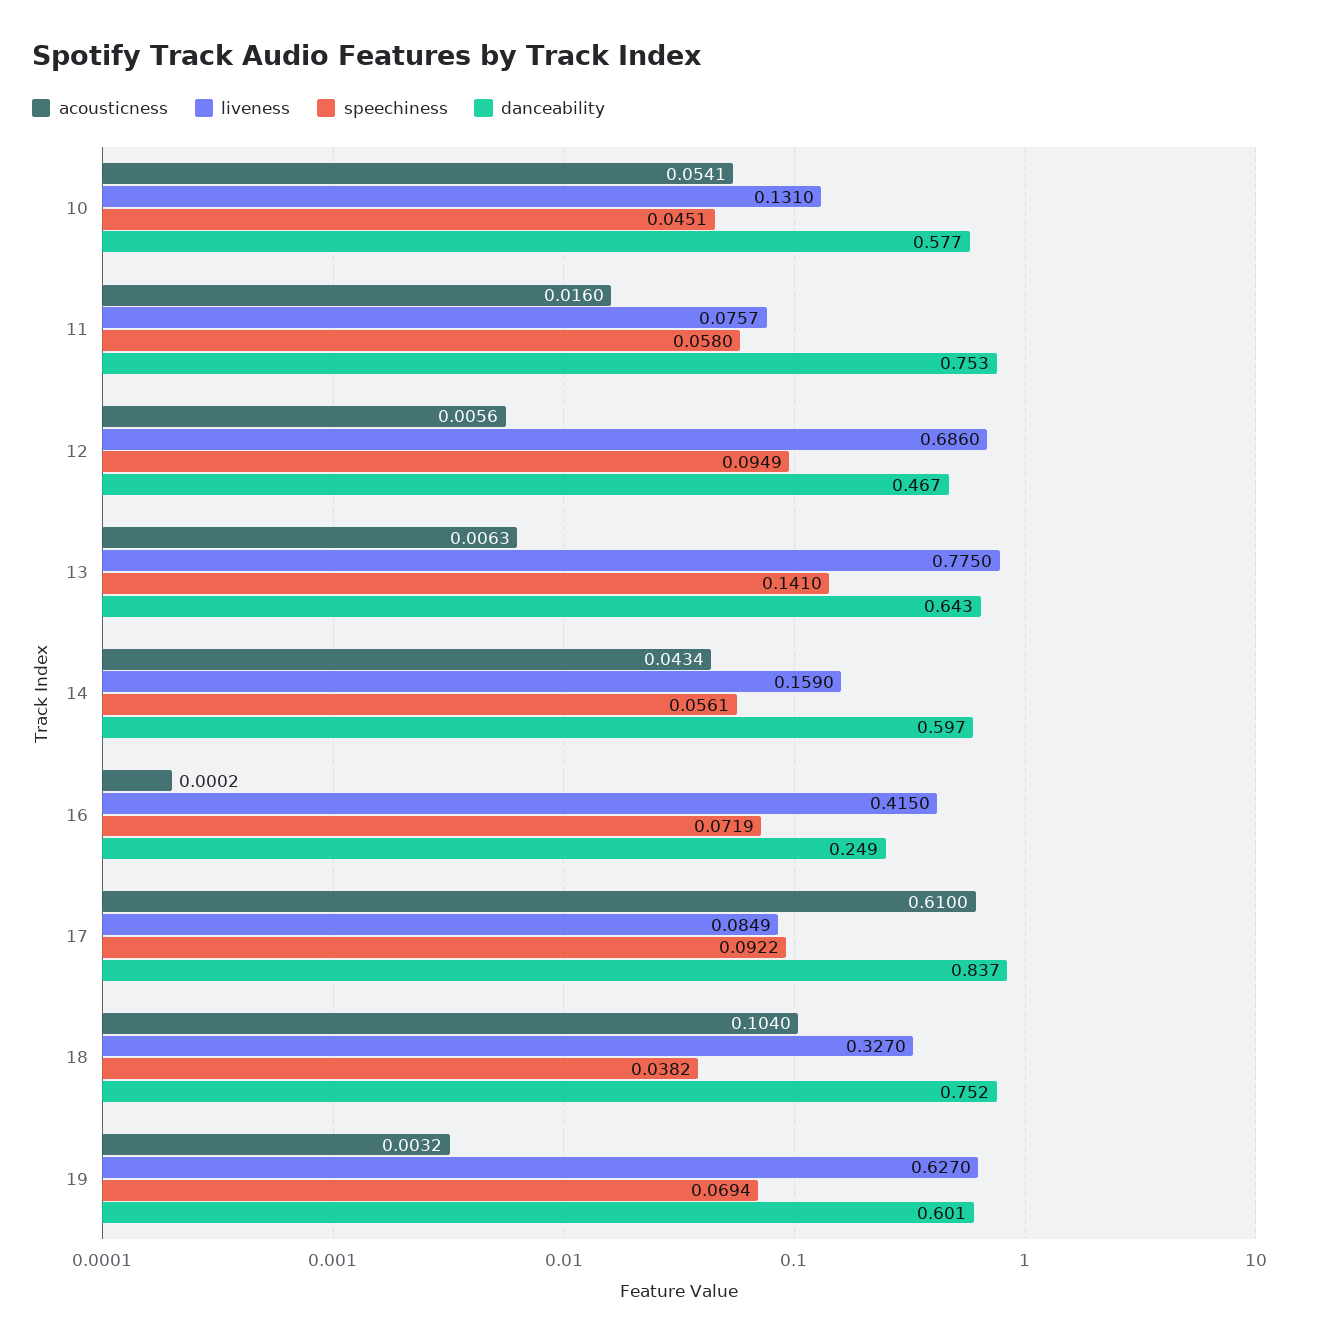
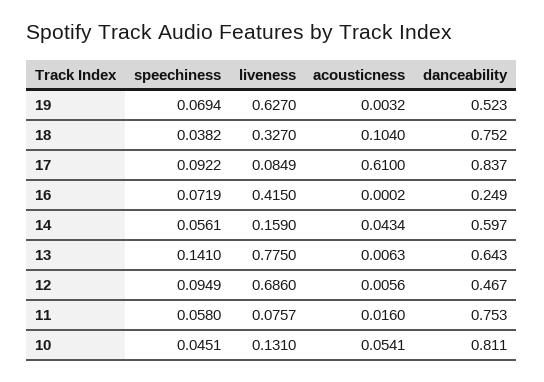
danceability, 10: 0.577 -> 0.811
danceability, 19: 0.601 -> 0.523

